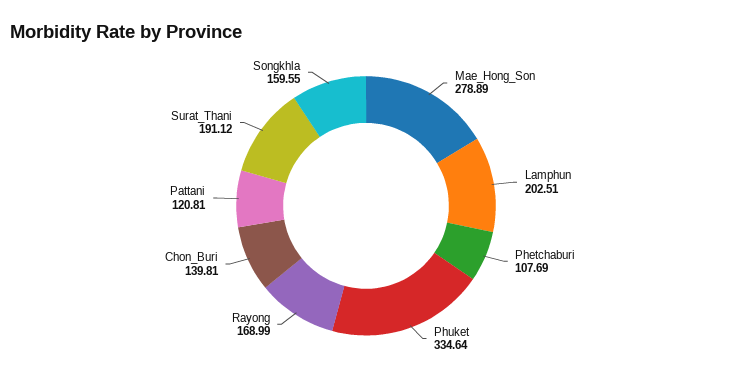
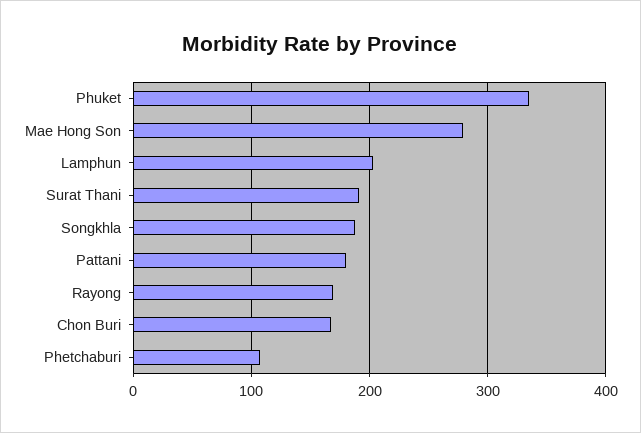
Chon_Buri: 139.81 -> 170
Pattani: 120.81 -> 180
Songkhla: 159.55 -> 190

